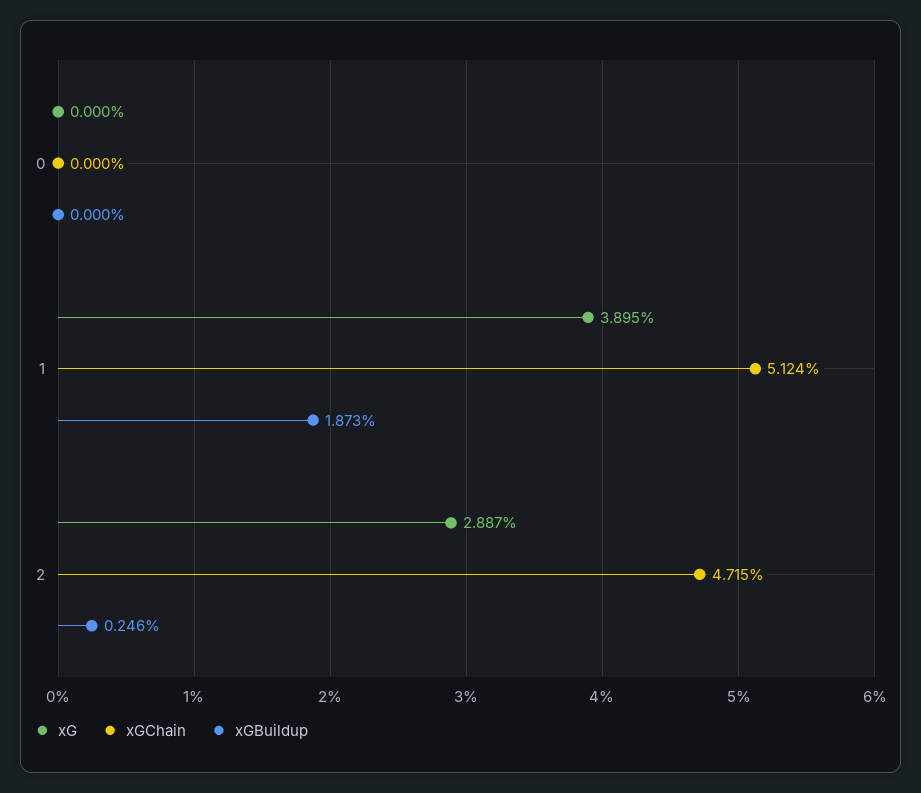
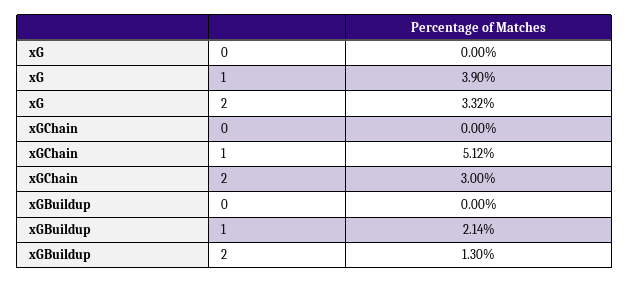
xGBuildup, 1: 1.873 -> 2.14
xG, 2: 2.887 -> 3.32
xGChain, 2: 4.715 -> 3
xGBuildup, 2: 0.246 -> 1.3

